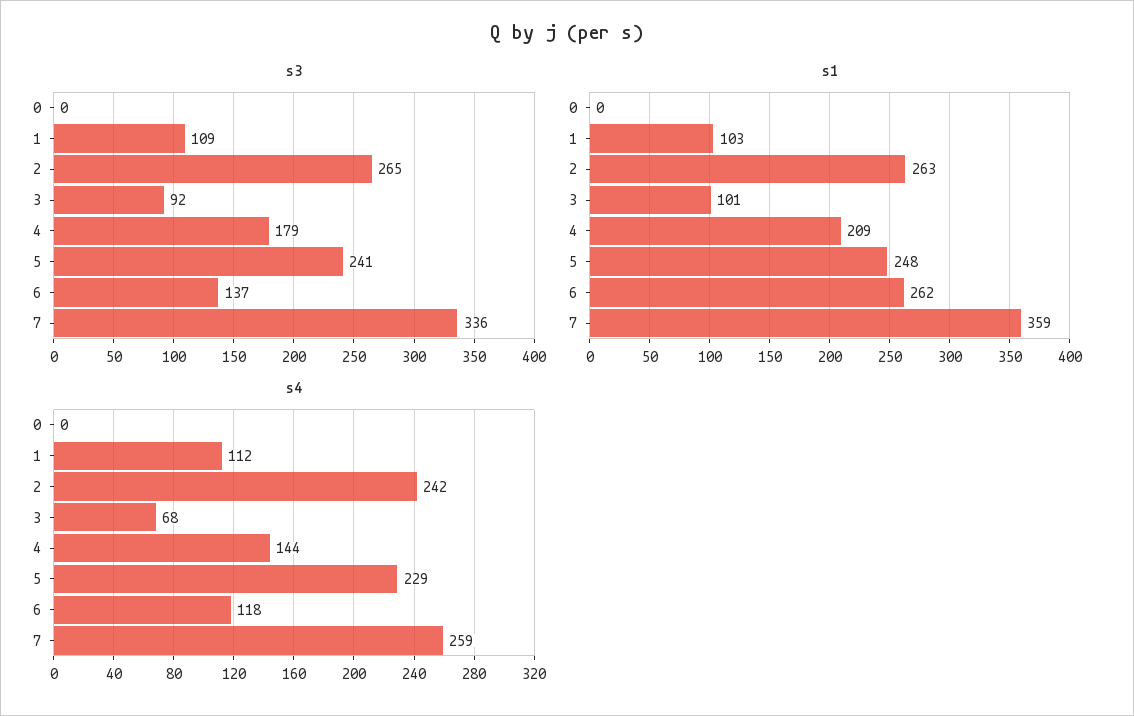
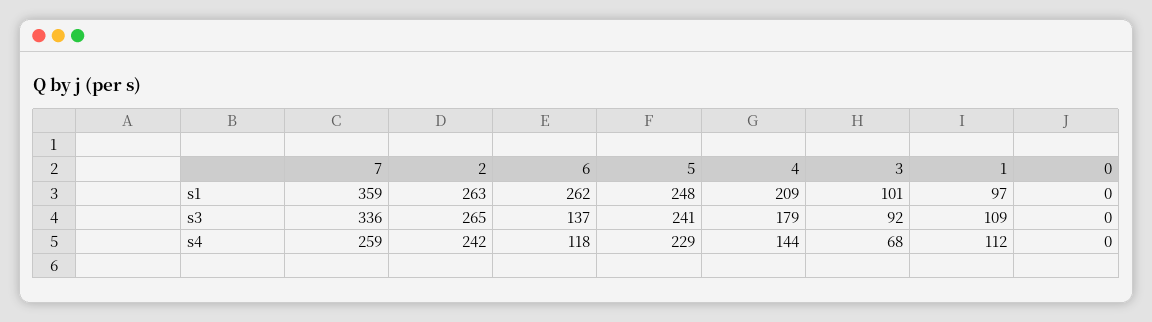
s1, 1: 103 -> 97

